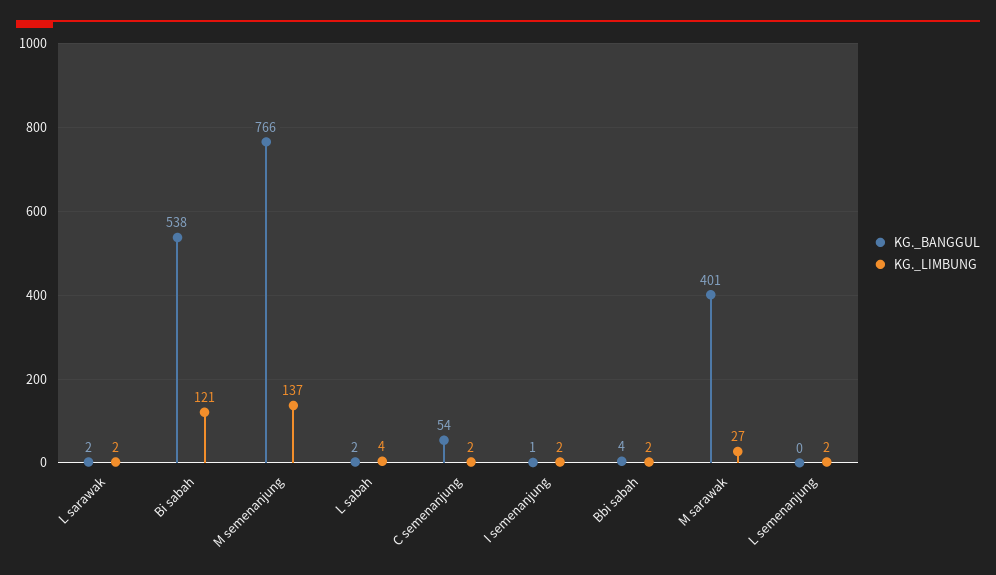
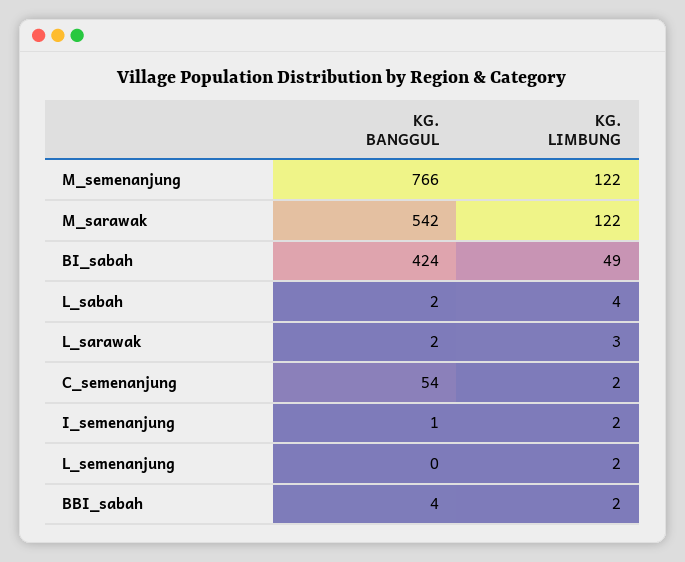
KG._LIMBUNG, L sarawak: 2 -> 3
KG._BANGGUL, Bi sabah: 538 -> 424
KG._LIMBUNG, Bi sabah: 121 -> 49
KG._LIMBUNG, M semenanjung: 137 -> 122
KG._BANGGUL, M sarawak: 401 -> 542
KG._LIMBUNG, M sarawak: 27 -> 122

